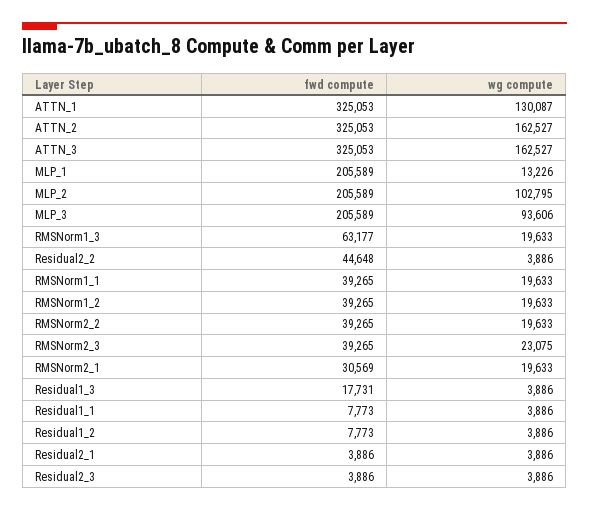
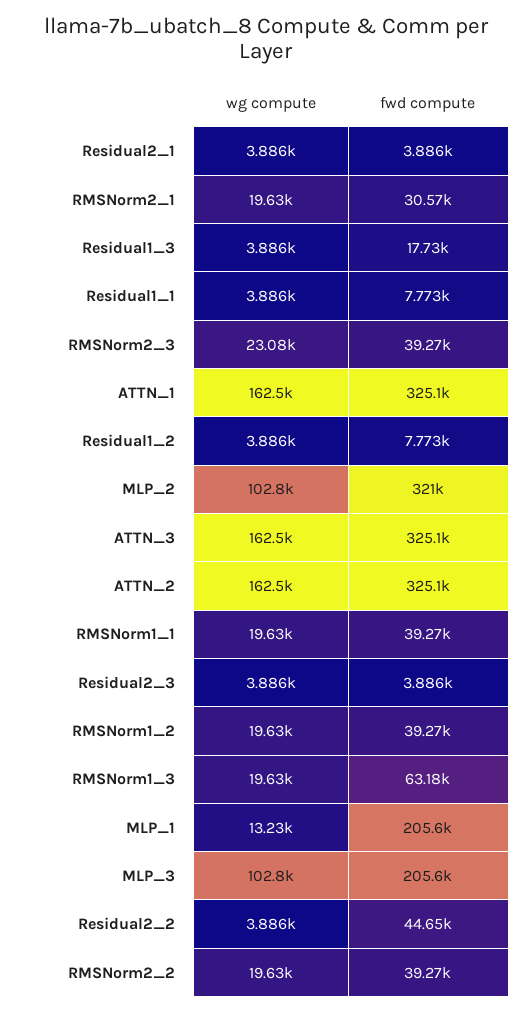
wg compute, ATTN_1: 130087 -> 162500
fwd compute, MLP_2: 205589 -> 321000
wg compute, MLP_3: 93606 -> 102800

